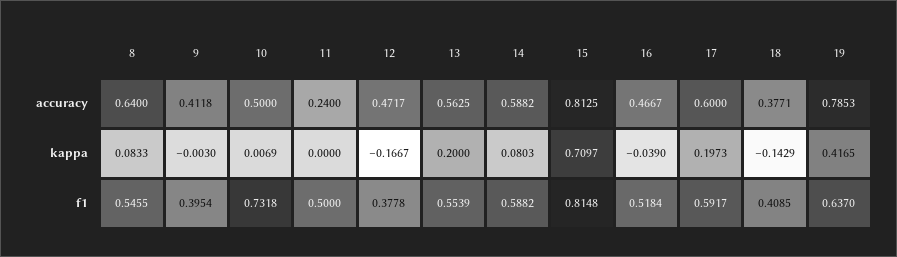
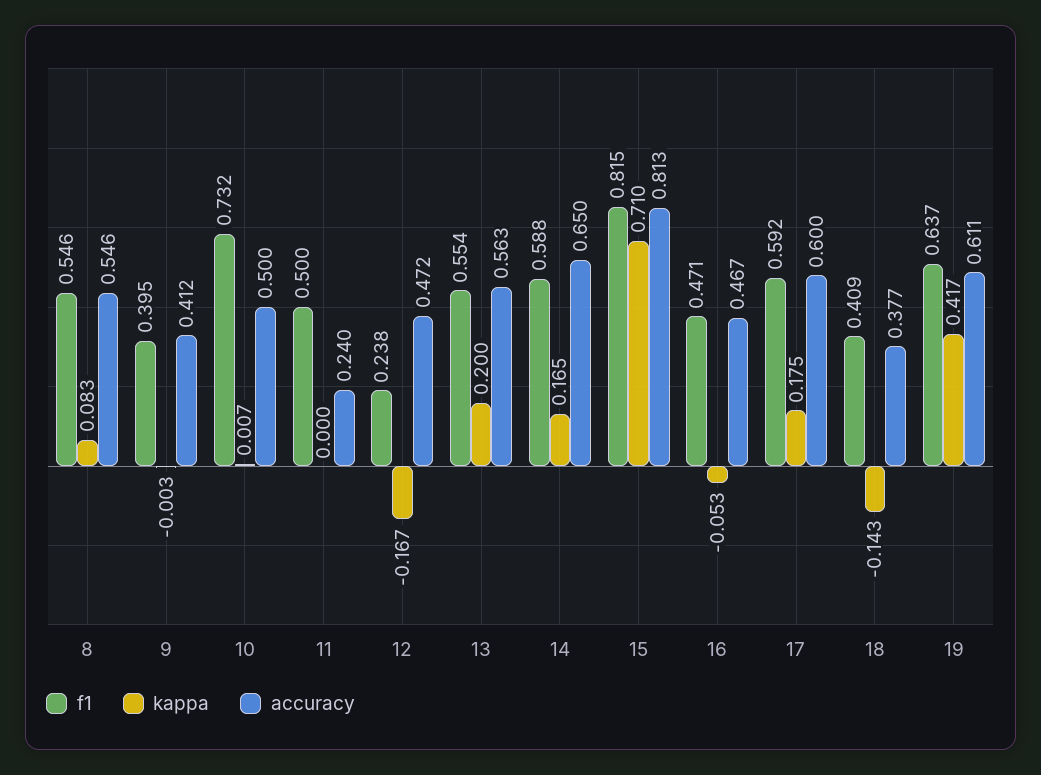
accuracy, 8: 0.64 -> 0.546
accuracy, 14: 0.5882 -> 0.65
accuracy, 19: 0.7853 -> 0.611
kappa, 14: 0.0803 -> 0.165
kappa, 16: -0.039 -> -0.053
kappa, 17: 0.1973 -> 0.175
f1, 12: 0.3778 -> 0.238
f1, 16: 0.5184 -> 0.471

